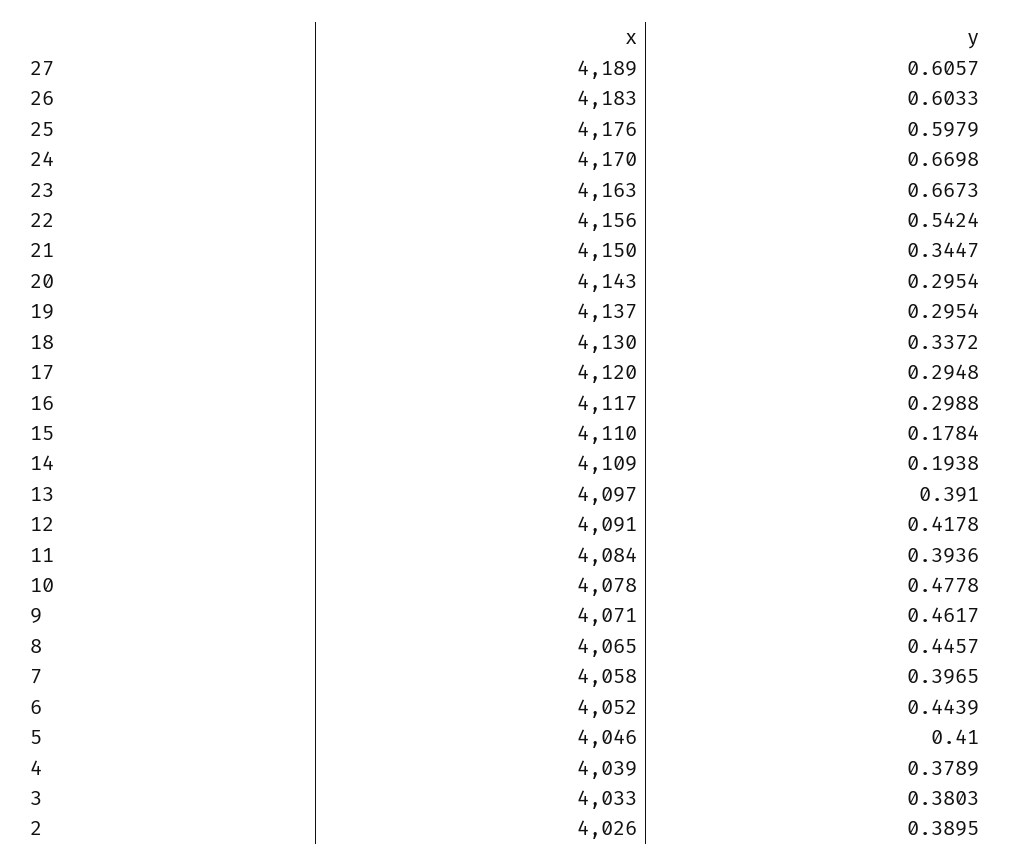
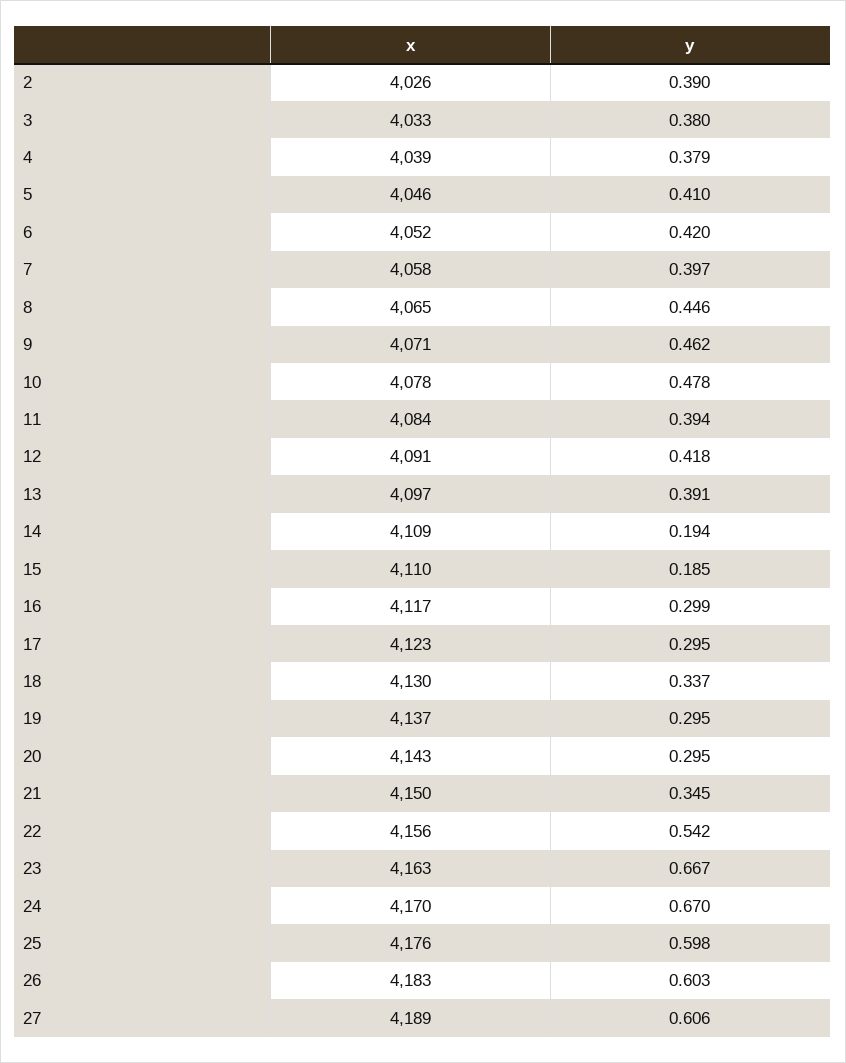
x, 17: 4120 -> 4123
y, 15: 0.1784 -> 0.185
y, 6: 0.4439 -> 0.42

